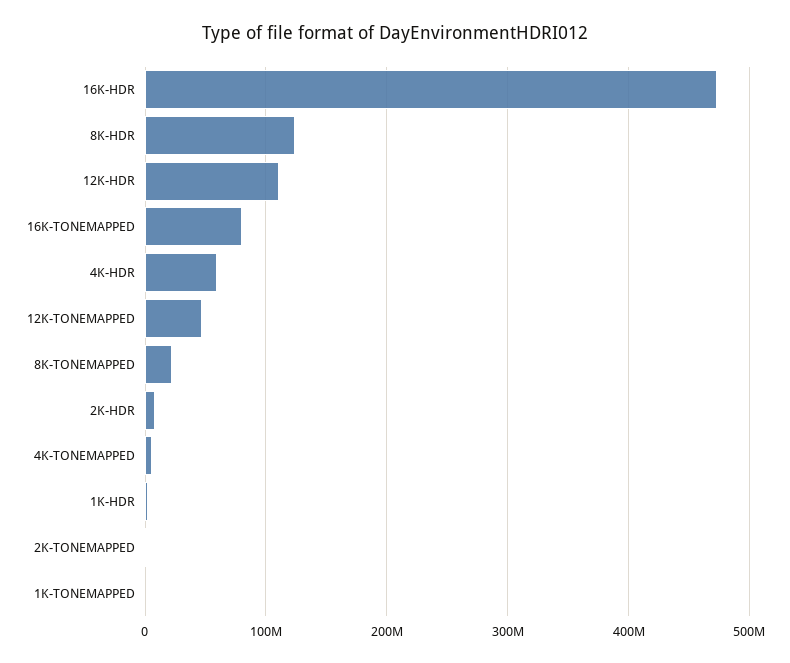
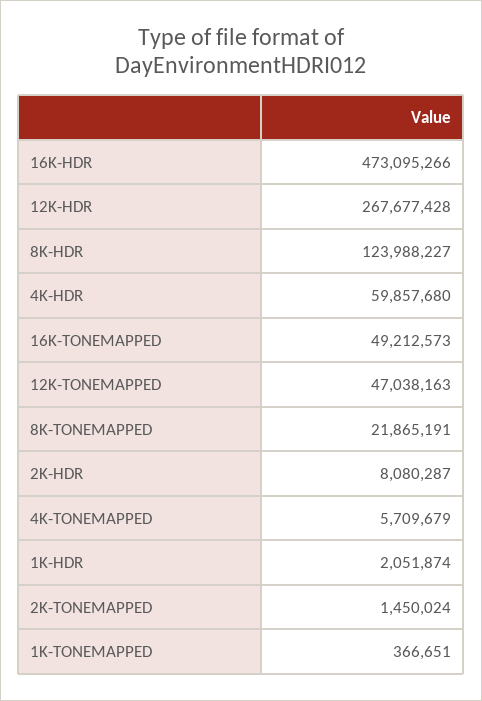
12K-HDR: 110000000 -> 267677428
16K-TONEMAPPED: 80000000 -> 49212573

